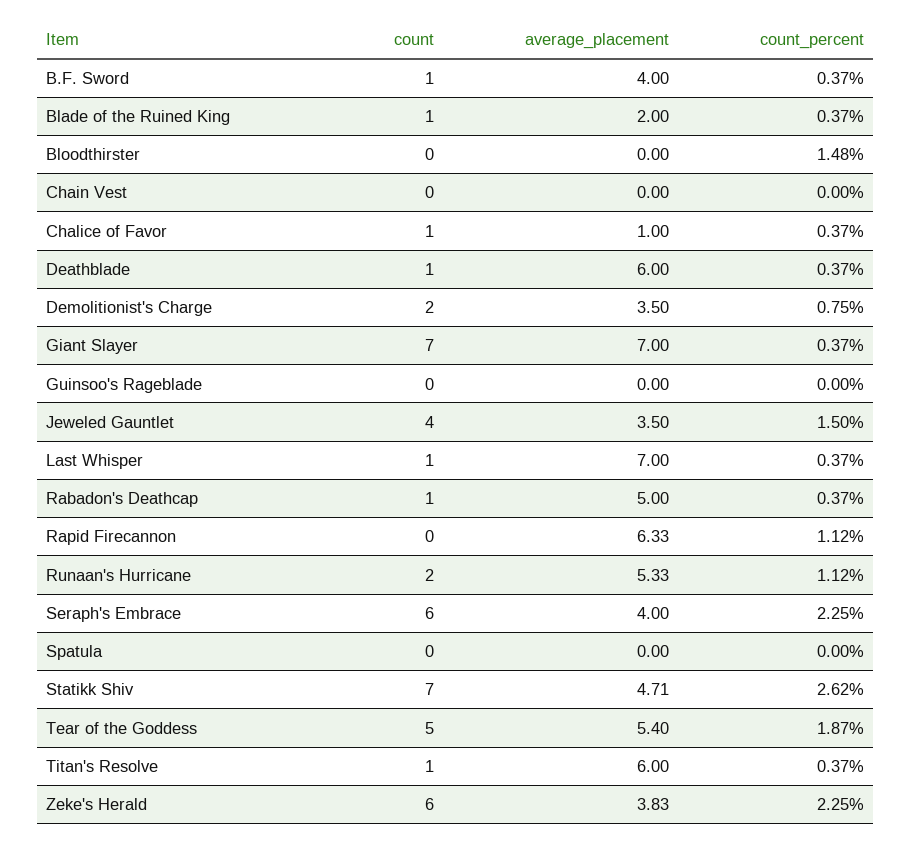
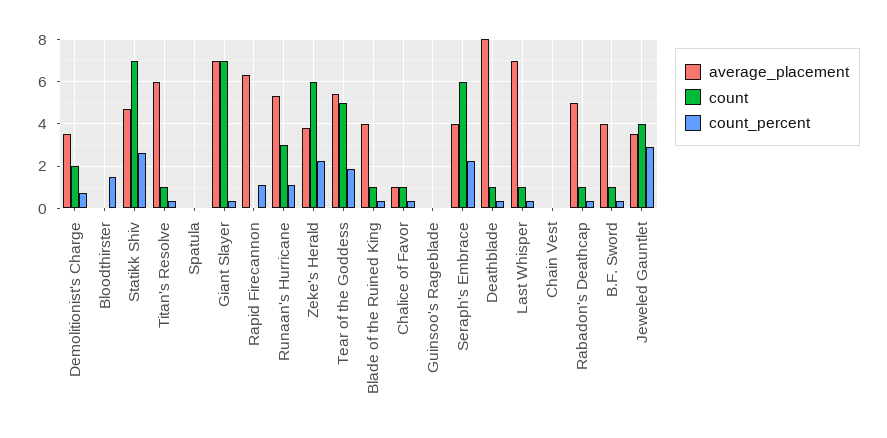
average_placement, Blade of the Ruined King: 2 -> 4
average_placement, Deathblade: 6 -> 8
count_percent, Jeweled Gauntlet: 1.5 -> 3
count, Runaan's Hurricane: 2 -> 3

